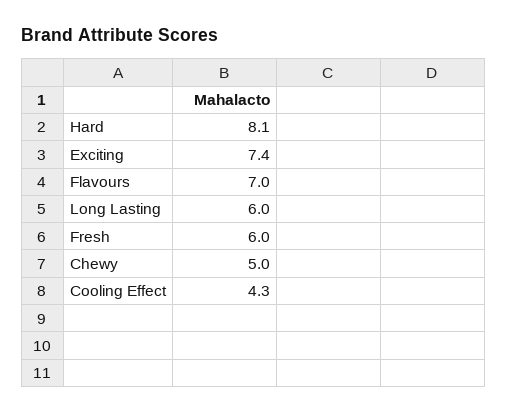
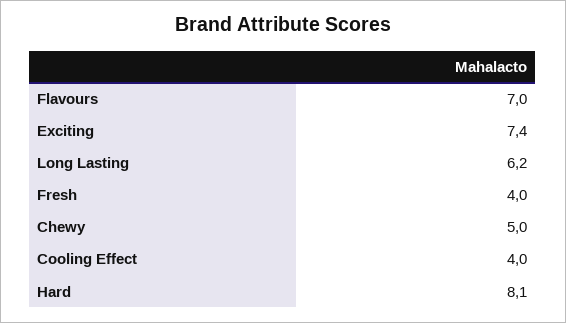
Long Lasting: 6 -> 6.2
Fresh: 6 -> 4
Cooling Effect: 4.3 -> 4

